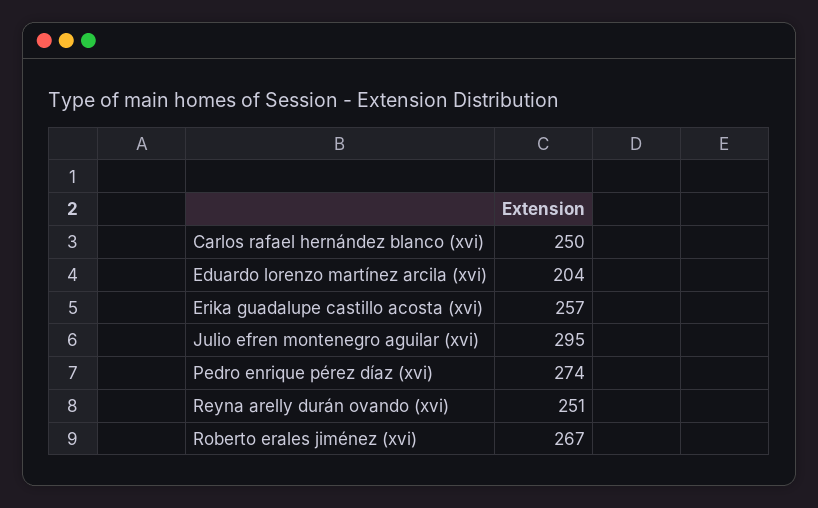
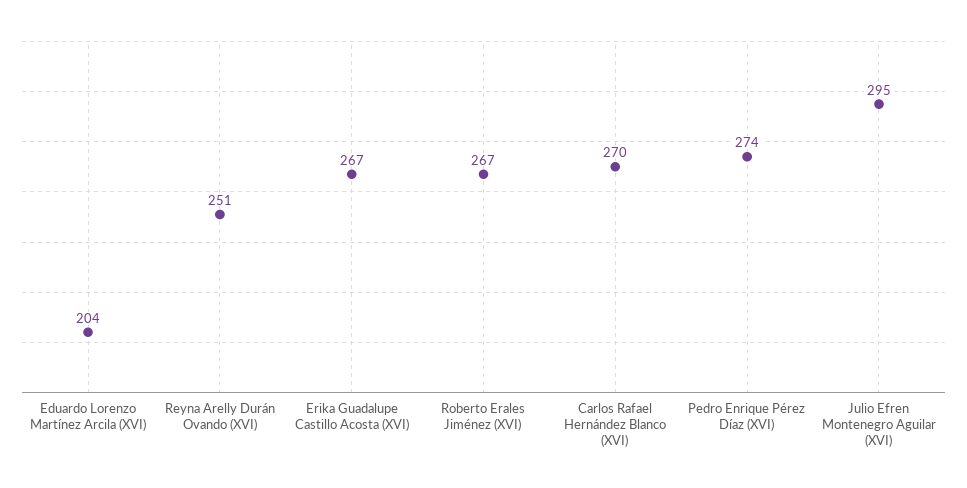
Carlos rafael hernández blanco (xvi): 250 -> 270
Erika guadalupe castillo acosta (xvi): 257 -> 267

